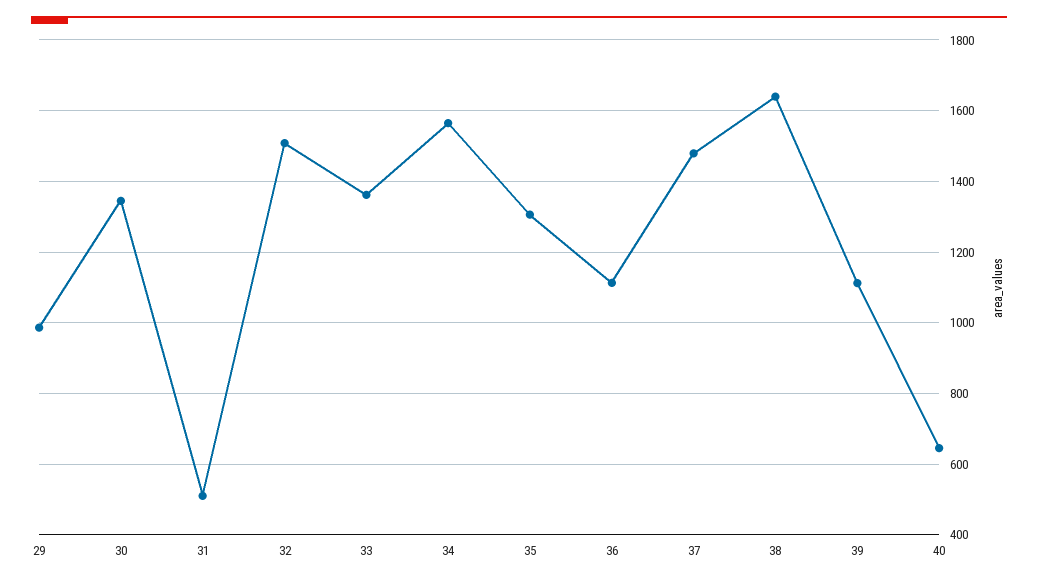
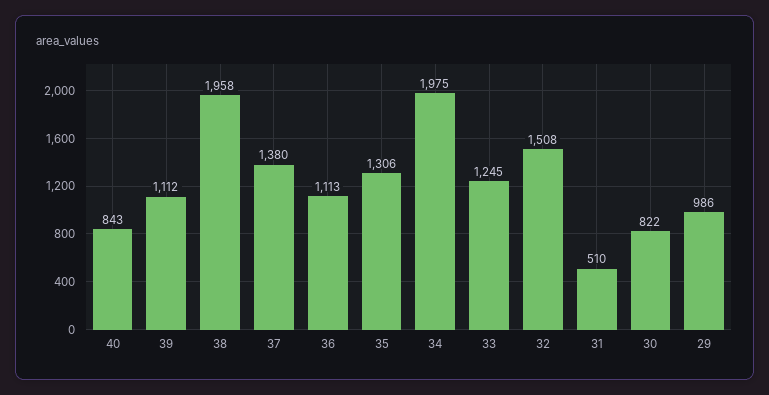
30: 1340 -> 822
33: 1360 -> 1245
34: 1560 -> 1975
37: 1480 -> 1380
38: 1640 -> 1958
40: 640 -> 843

